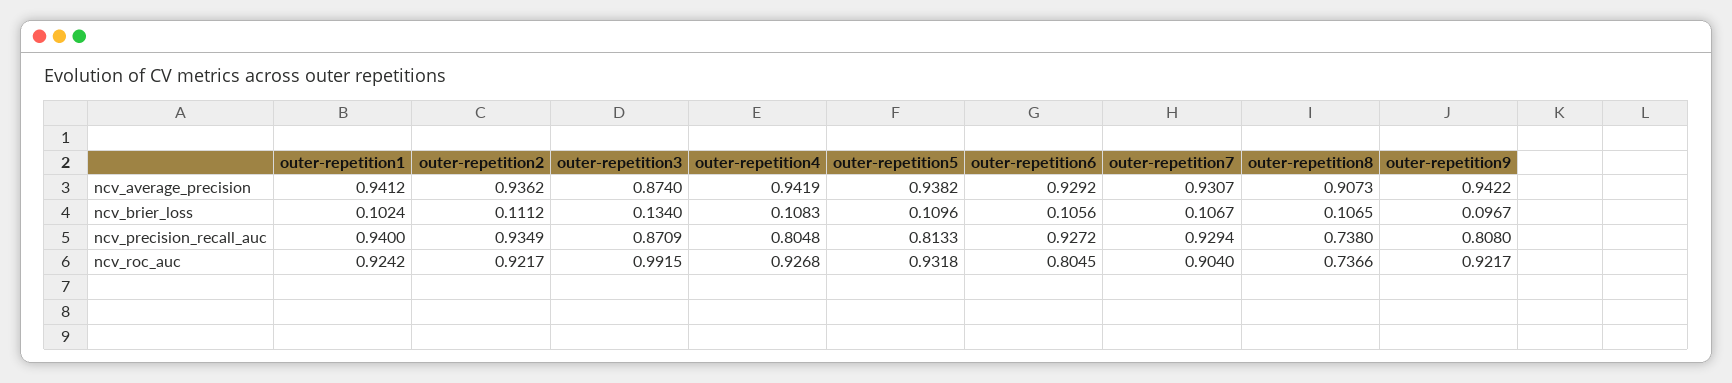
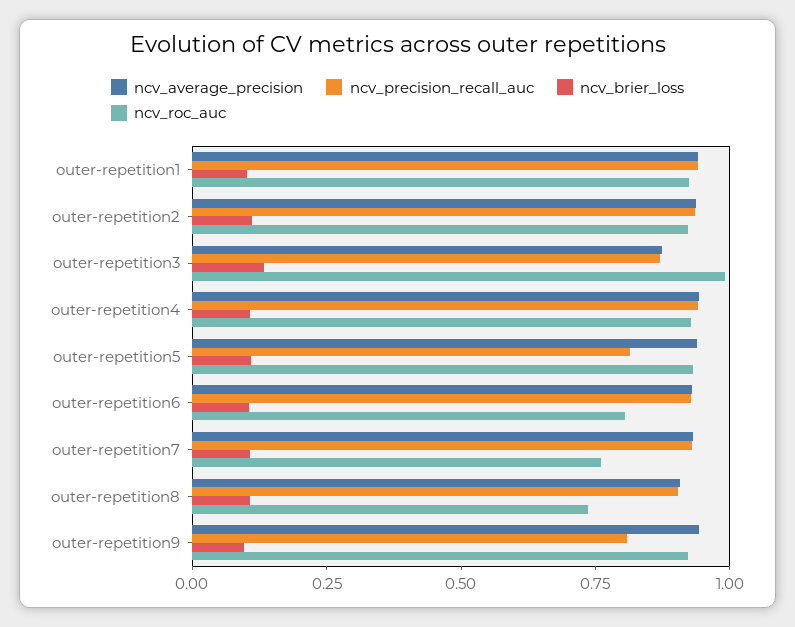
ncv_precision_recall_auc, outer-repetition4: 0.8048 -> 0.95
ncv_precision_recall_auc, outer-repetition8: 0.738 -> 0.9
ncv_roc_auc, outer-repetition7: 0.904 -> 0.75

